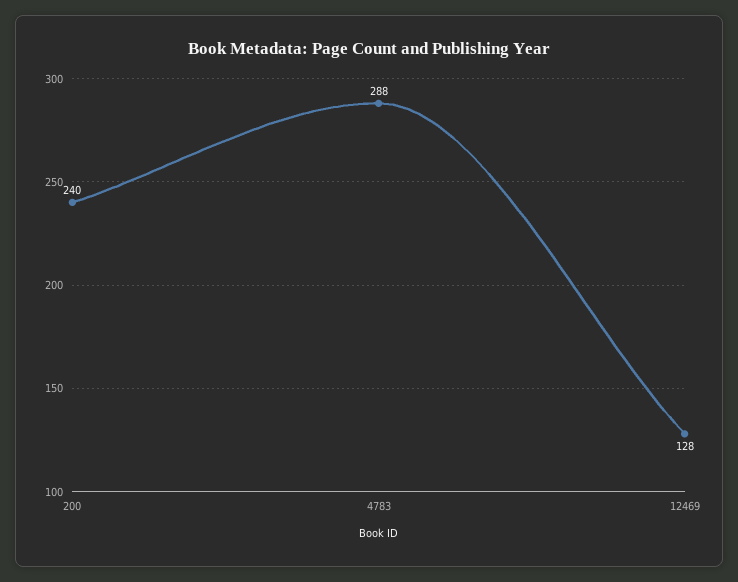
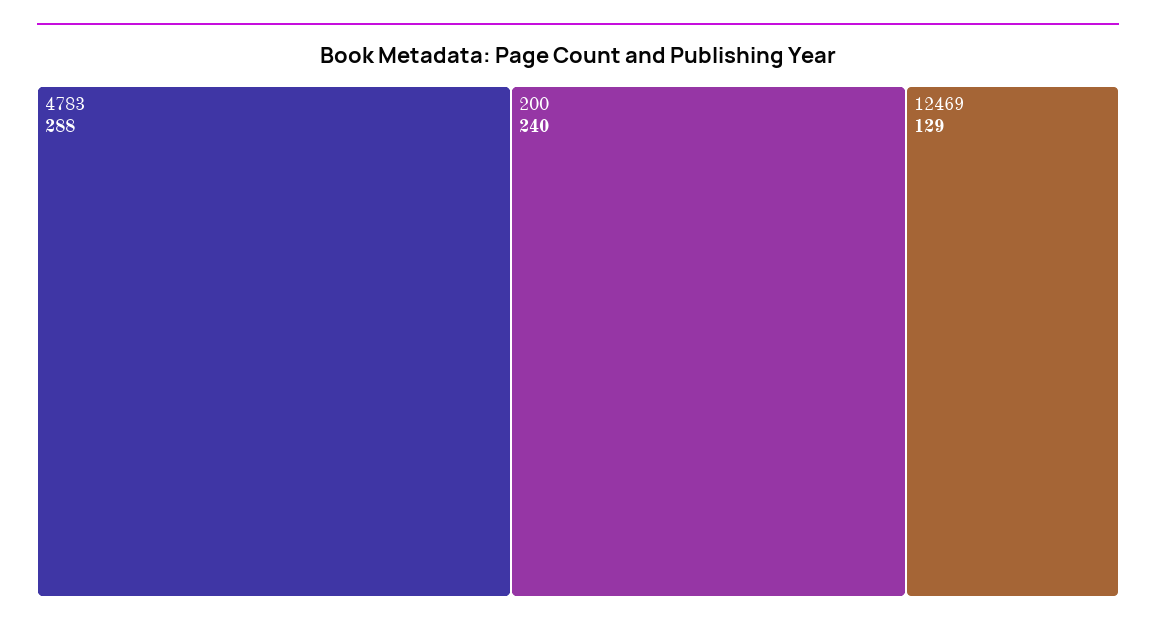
12469: 128 -> 129

